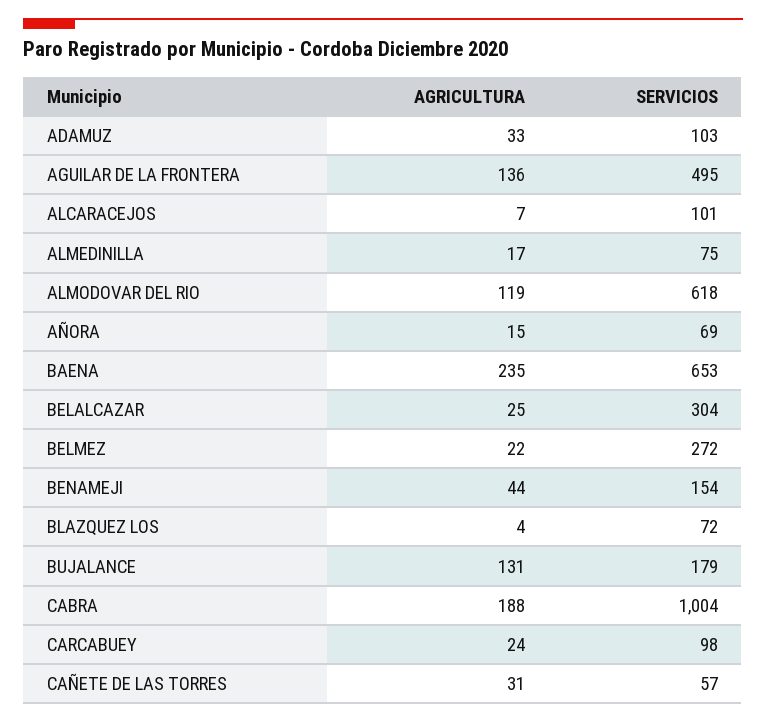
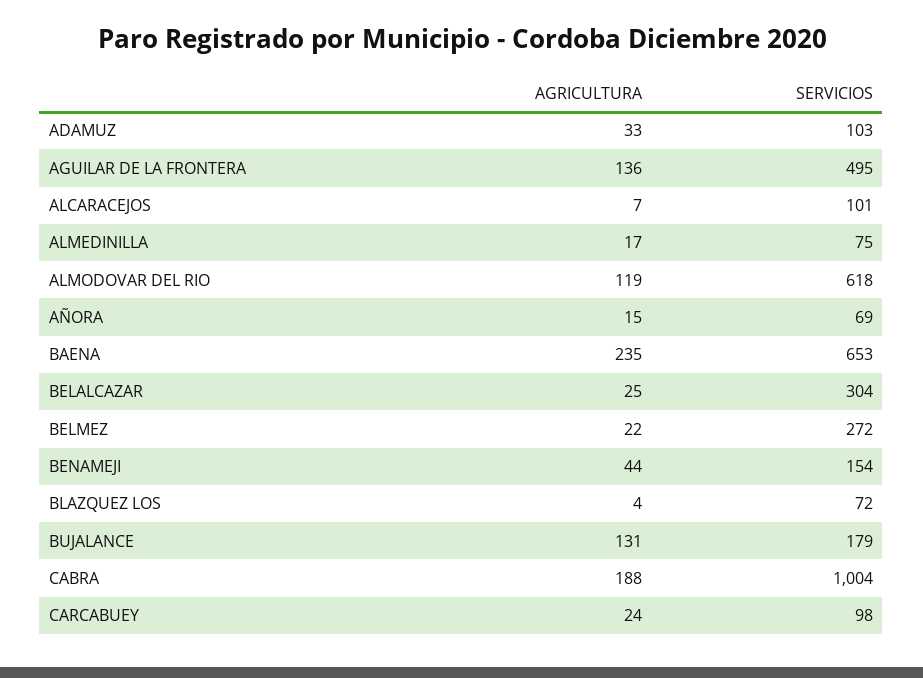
AGRICULTURA, CAÑETE DE LAS TORRES: 31 -> none
SERVICIOS, CAÑETE DE LAS TORRES: 57 -> none

